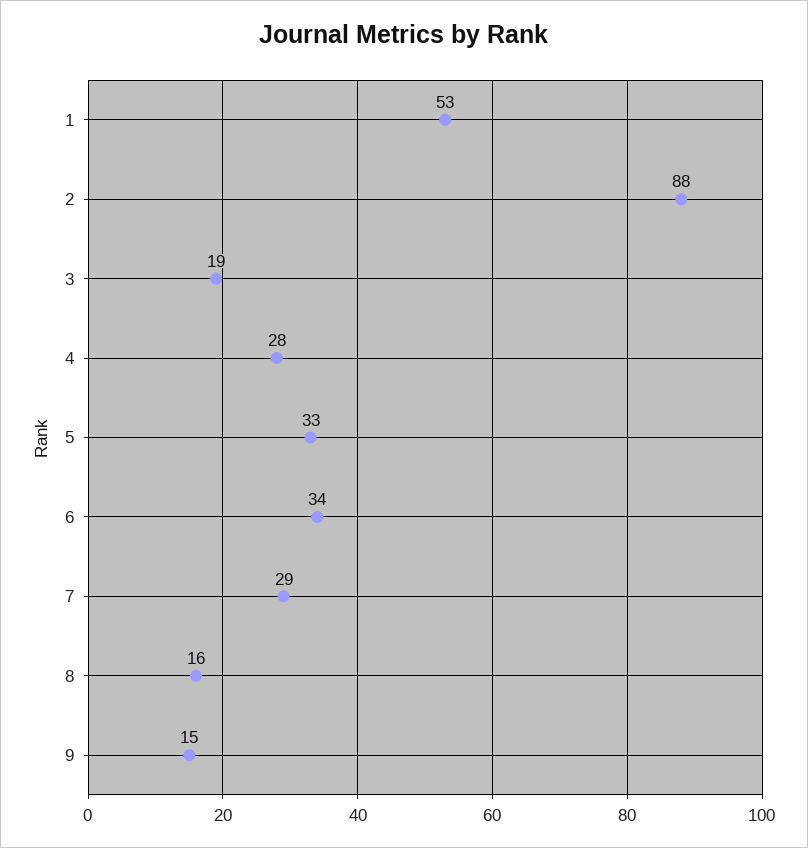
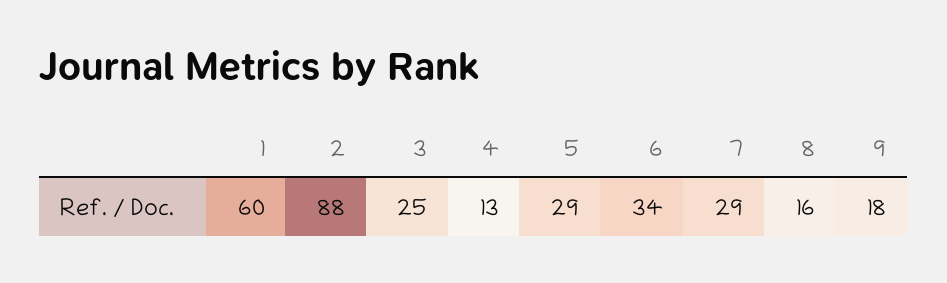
1: 53 -> 60
3: 19 -> 25
4: 28 -> 13
5: 33 -> 29
9: 15 -> 18

